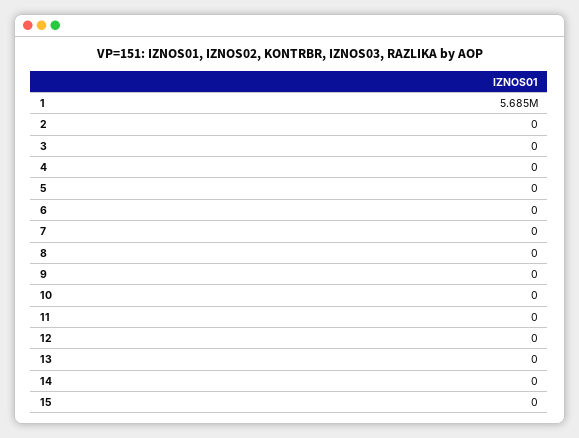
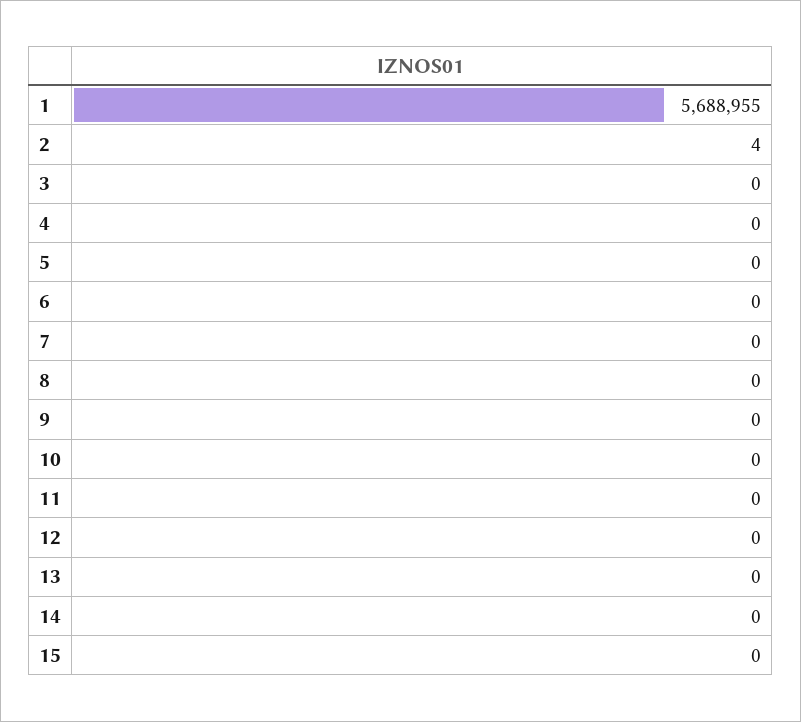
1: 5685000 -> 5688955
2: 0 -> 4

